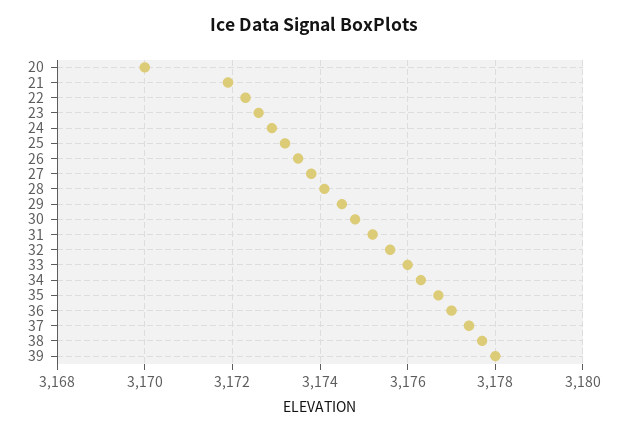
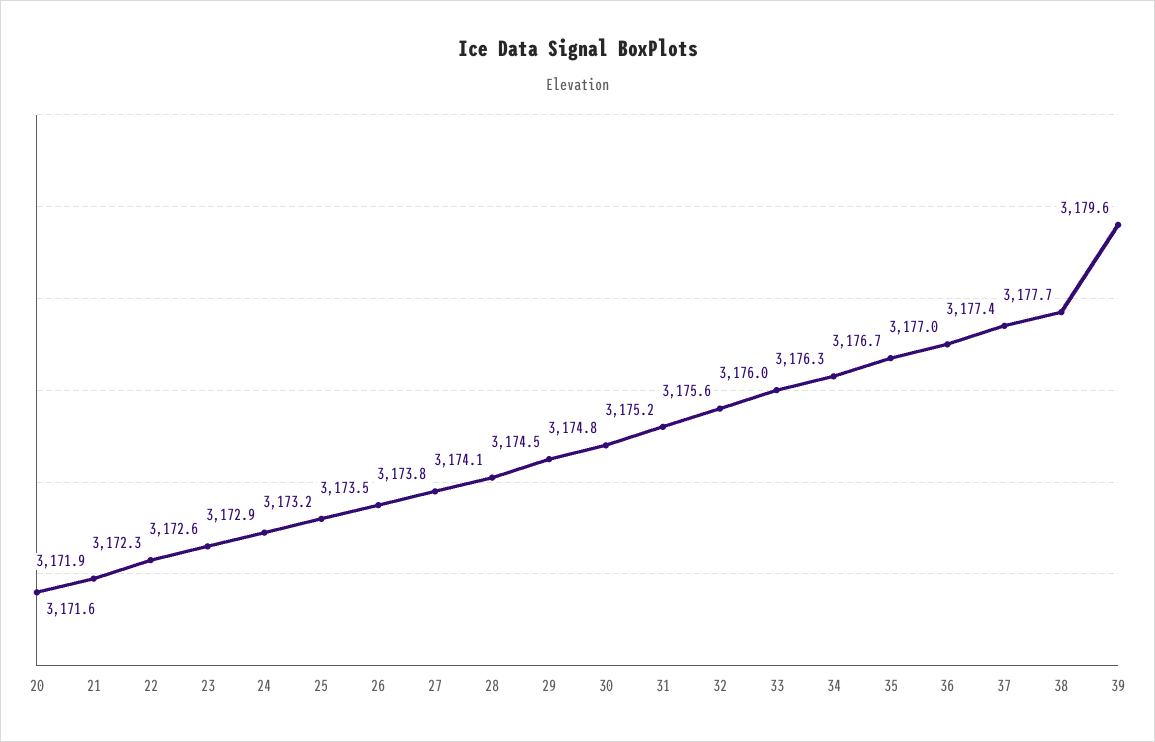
20: 3170 -> 3171.6
39: 3178 -> 3179.6

